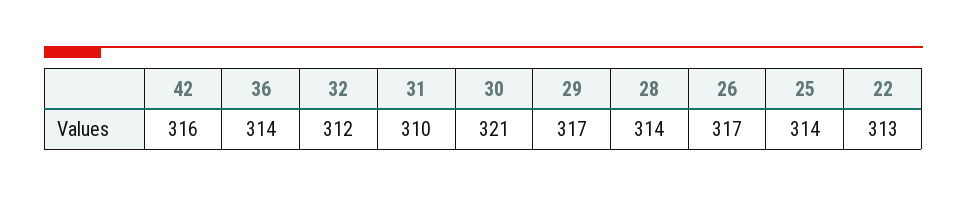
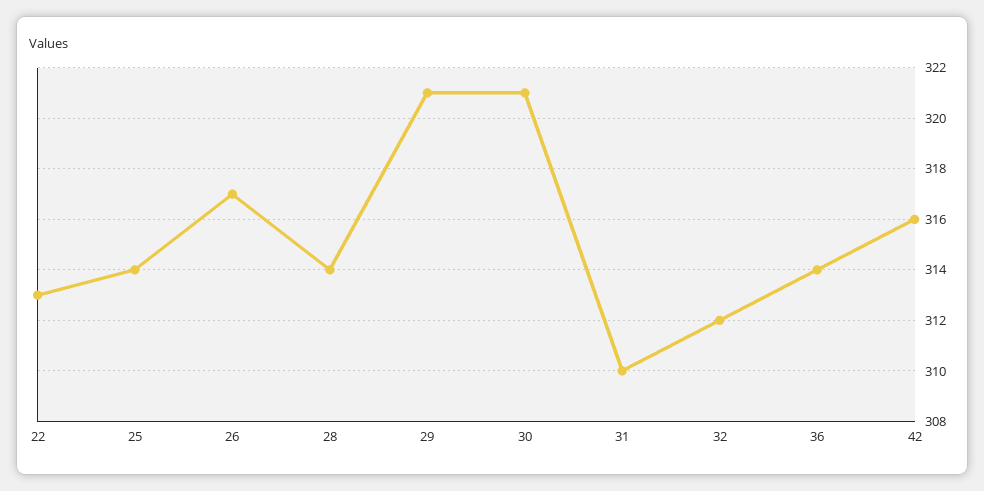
29: 317 -> 321

